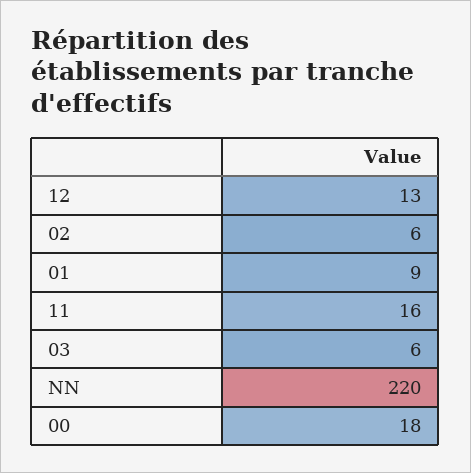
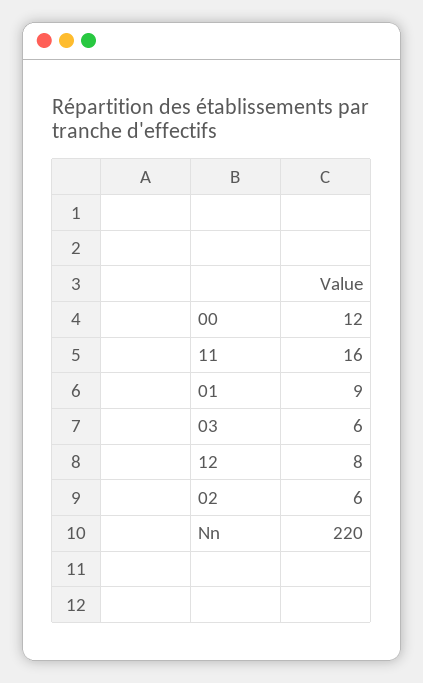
12: 13 -> 8
00: 18 -> 12

